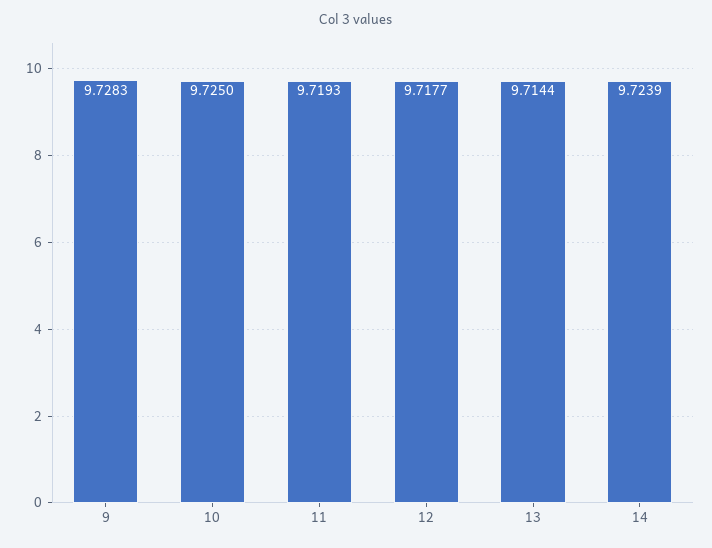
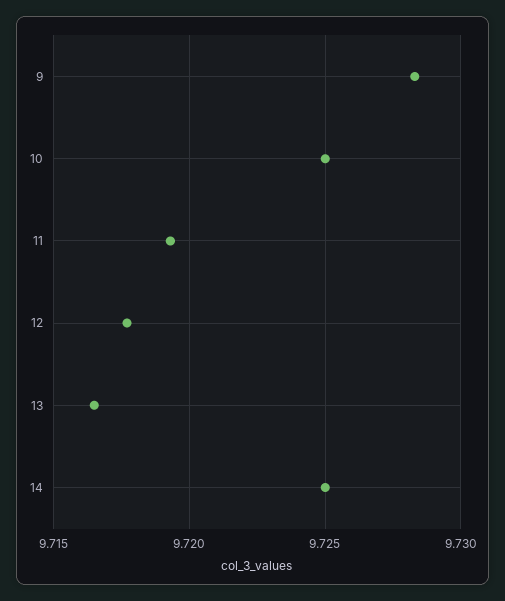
13: 9.7144 -> 9.7165
14: 9.7239 -> 9.725

